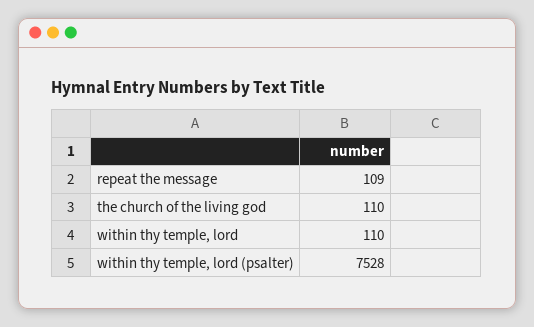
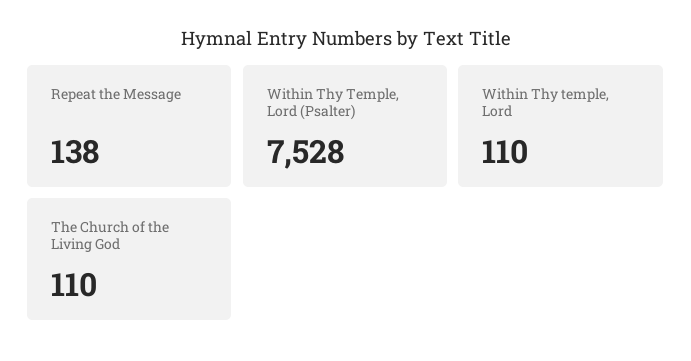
repeat the message: 109 -> 138

